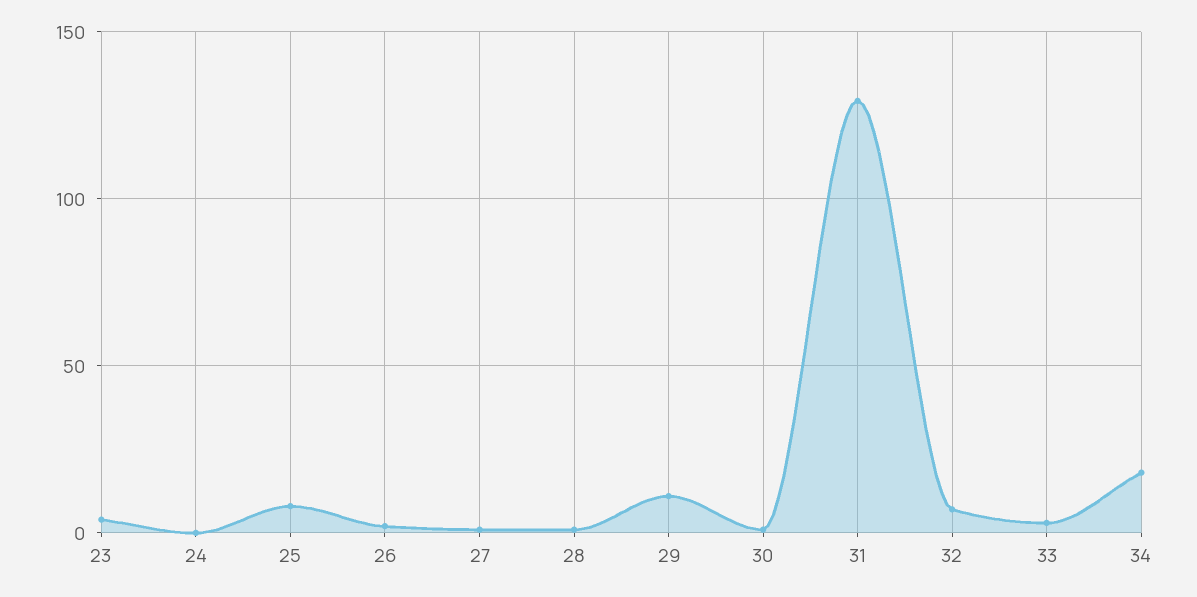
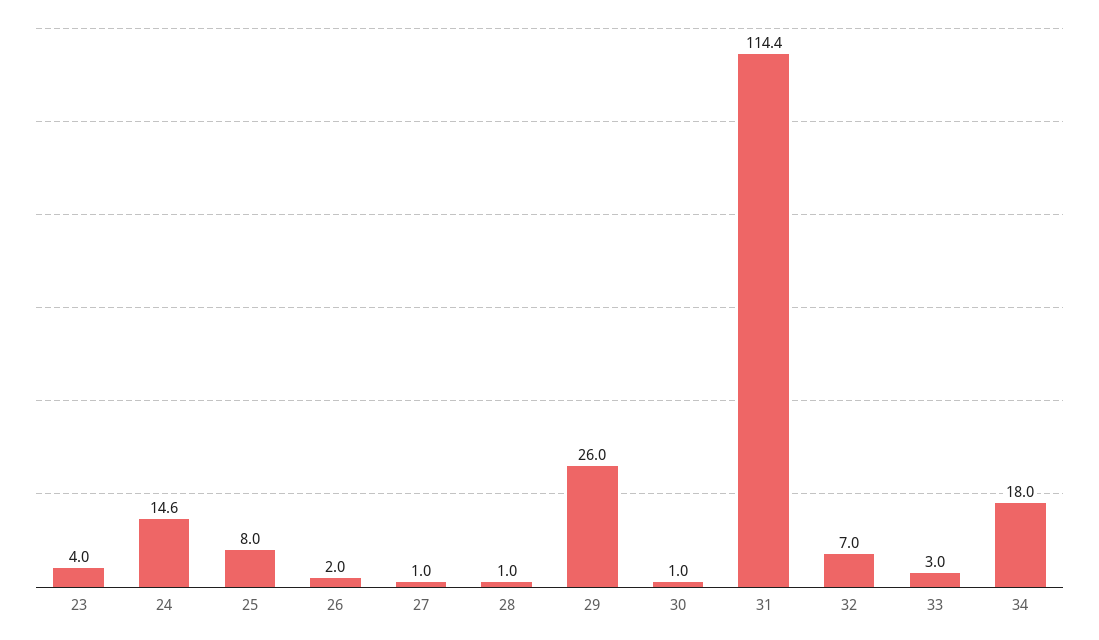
24: 0 -> 14.6
29: 10 -> 26
31: 130 -> 114.4

